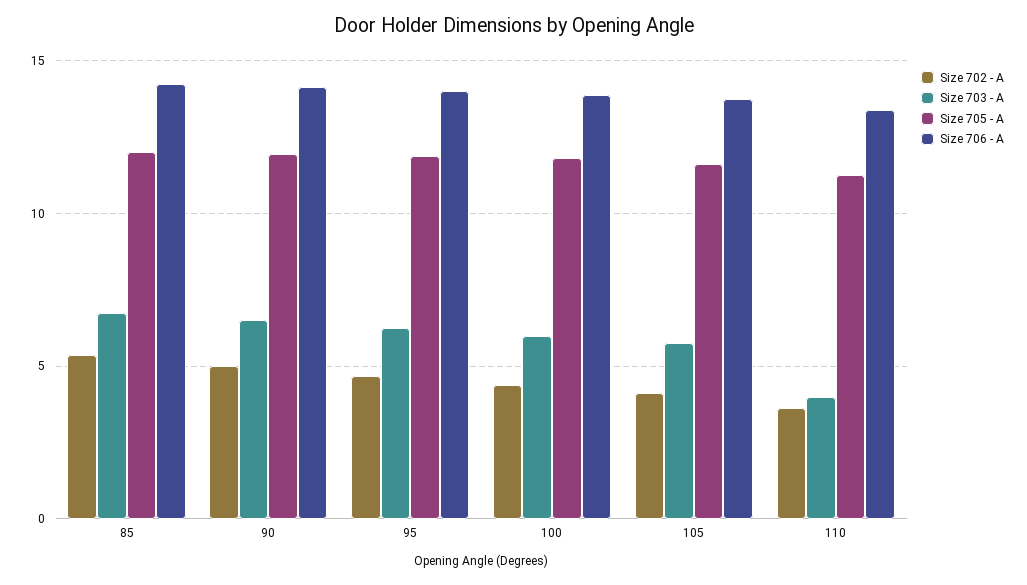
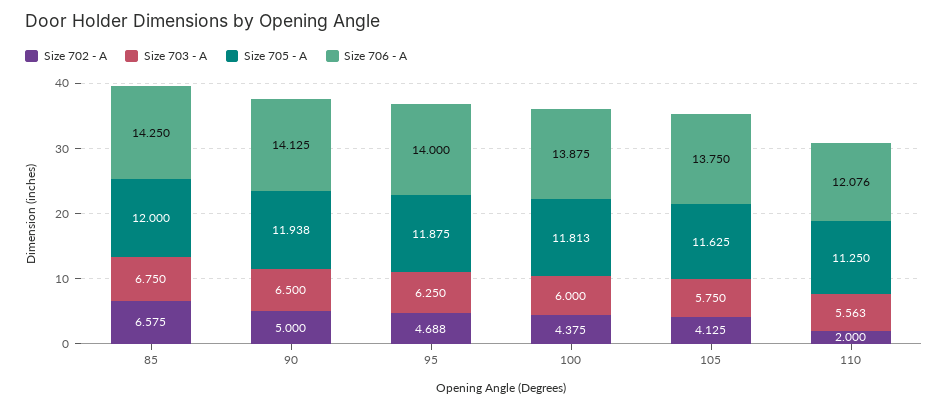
Size 702 - A, 85: 5.5 -> 6.575
Size 702 - A, 110: 3.5 -> 2
Size 703 - A, 110: 4 -> 5.563
Size 706 - A, 110: 13.5 -> 12.076

